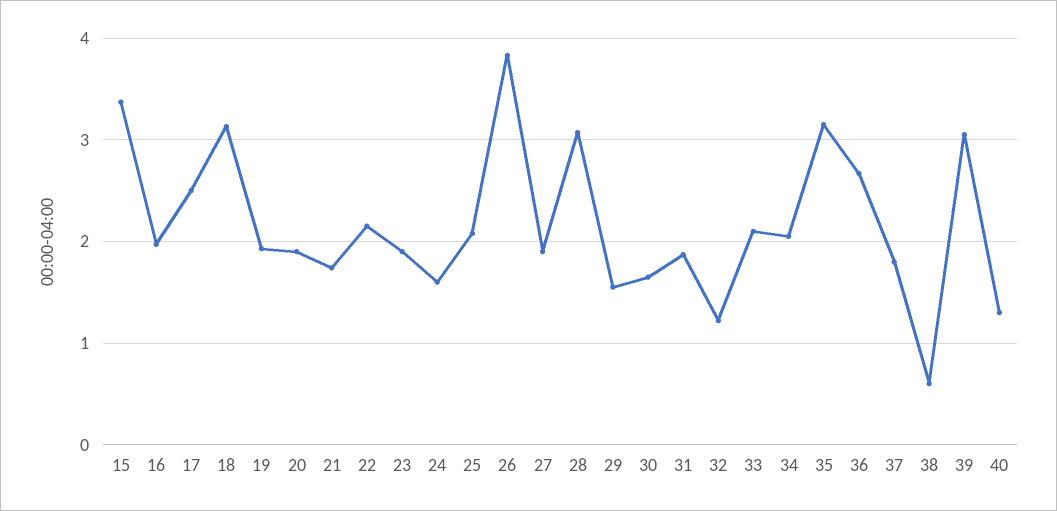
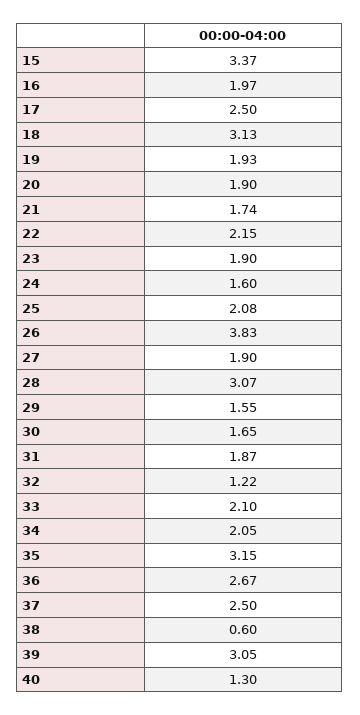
37: 1.8 -> 2.5

